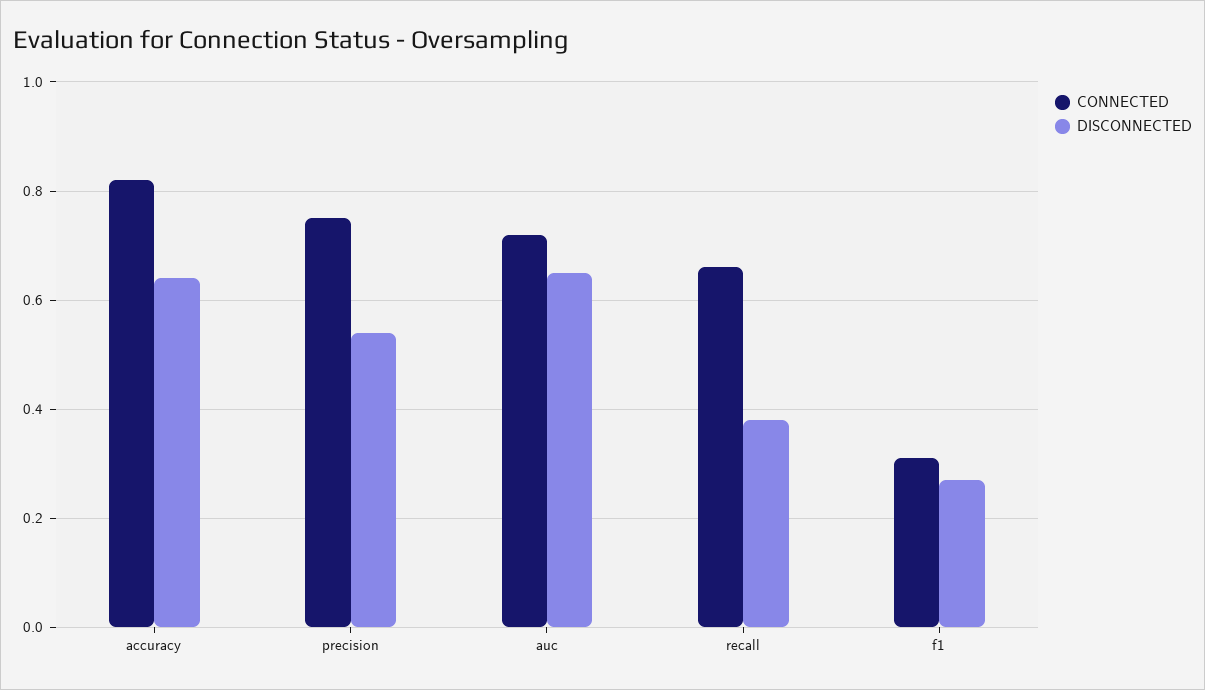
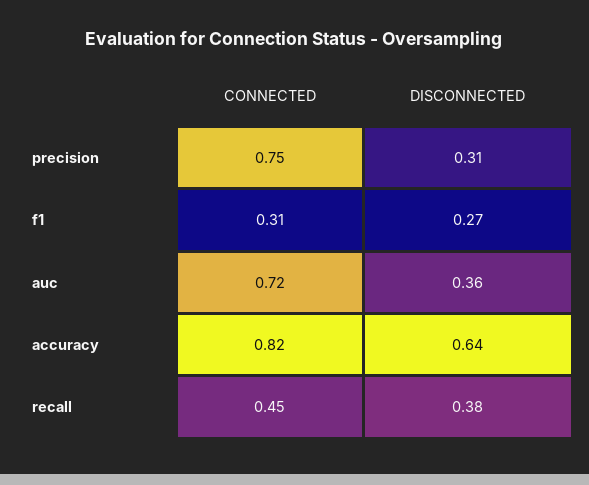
DISCONNECTED, precision: 0.55 -> 0.31
DISCONNECTED, auc: 0.65 -> 0.36
CONNECTED, recall: 0.65 -> 0.45

